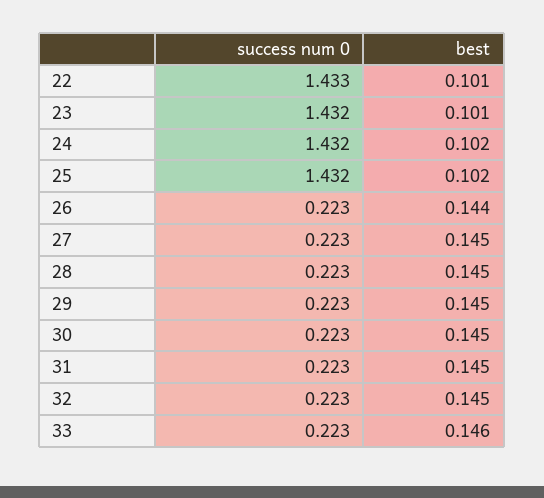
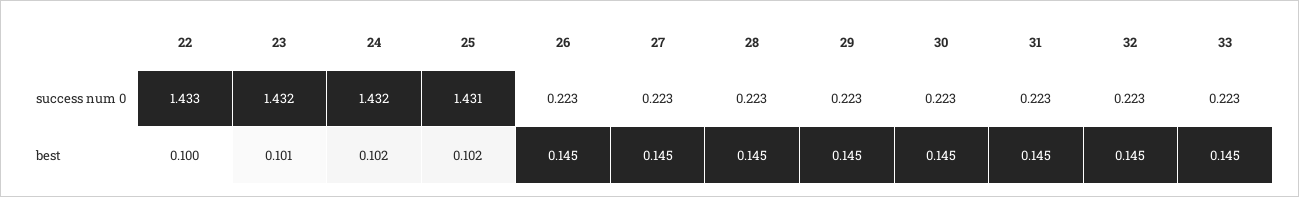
best, 22: 0.101 -> 0.1
success num 0, 25: 1.432 -> 1.431
best, 26: 0.144 -> 0.145
best, 33: 0.146 -> 0.145

